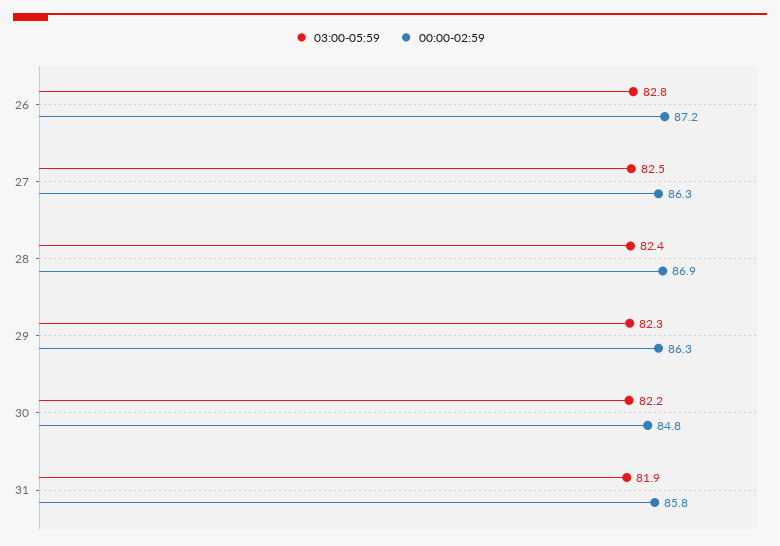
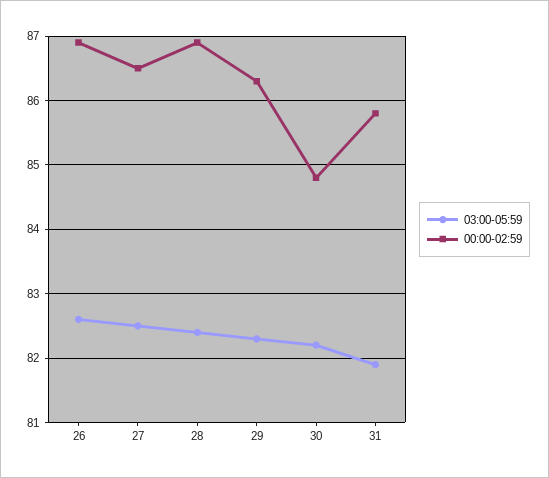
03:00-05:59, 26: 82.8 -> 82.6
00:00-02:59, 26: 87.2 -> 86.9
00:00-02:59, 27: 86.3 -> 86.5

